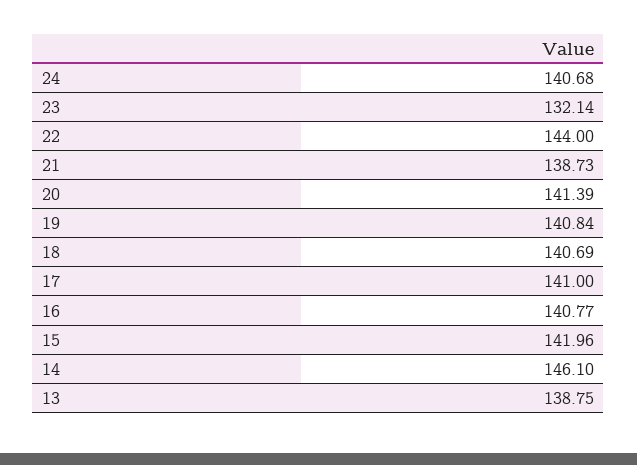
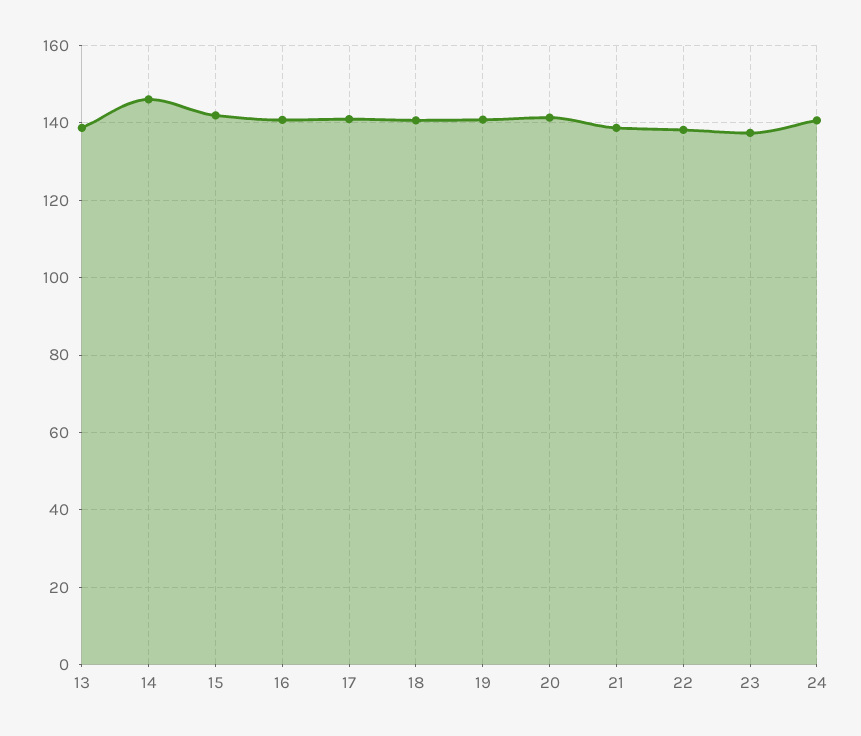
23: 132.14 -> 138
22: 144 -> 138

